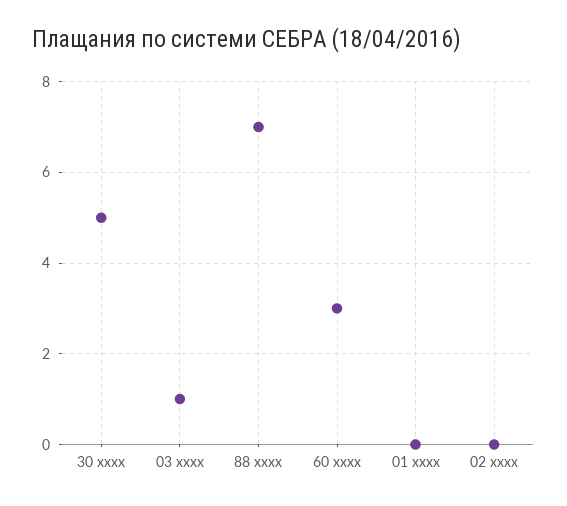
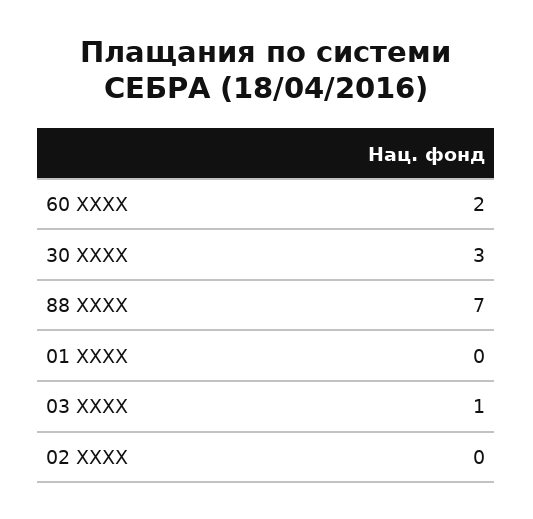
30 xxxx: 5 -> 3
60 xxxx: 3 -> 2

